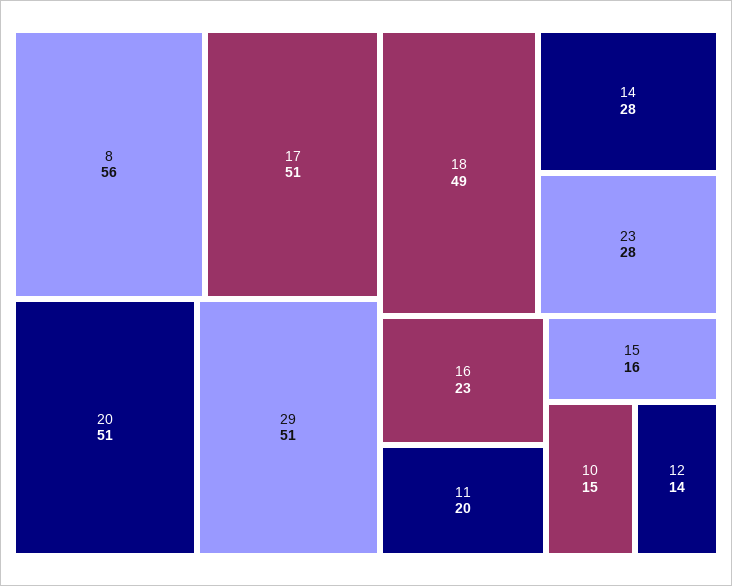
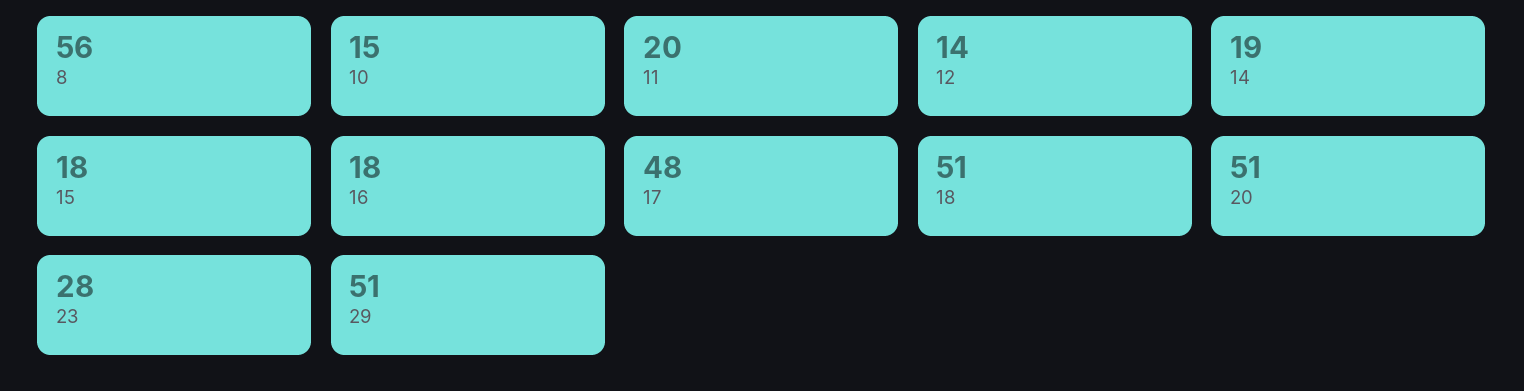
17: 51 -> 48
18: 49 -> 51
14: 28 -> 19
16: 23 -> 18
15: 16 -> 18

